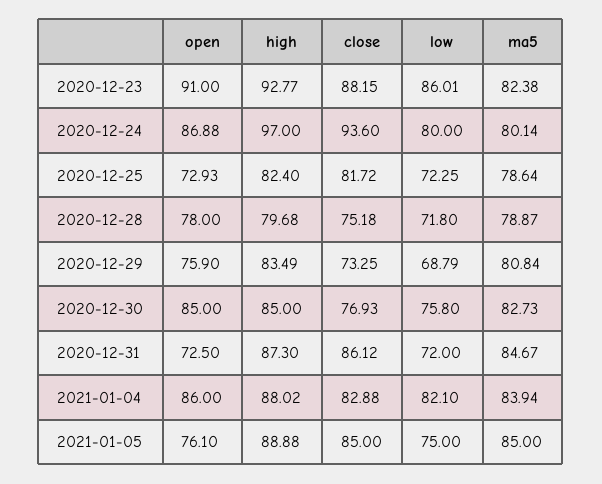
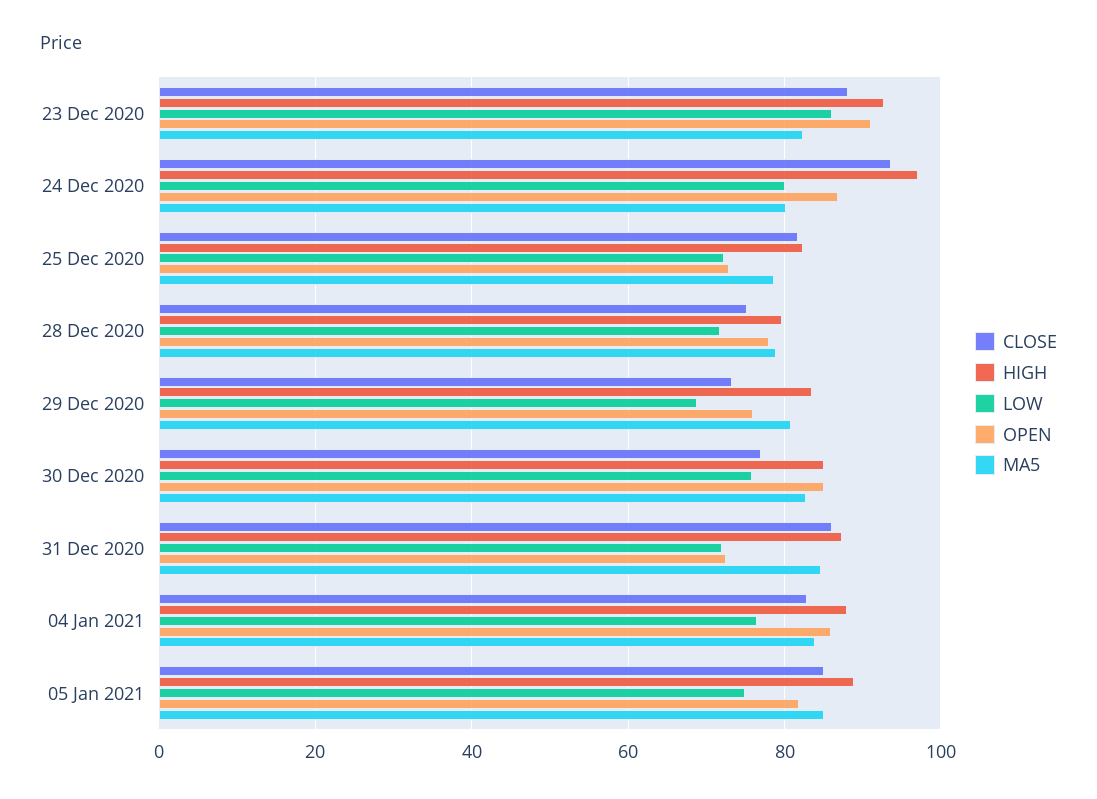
low, 2021-01-04: 82.1 -> 76
open, 2021-01-05: 76.1 -> 82

